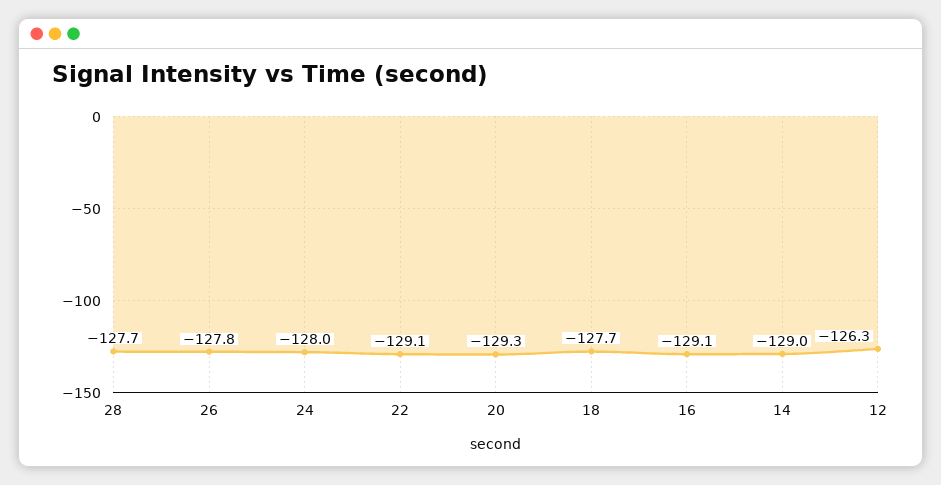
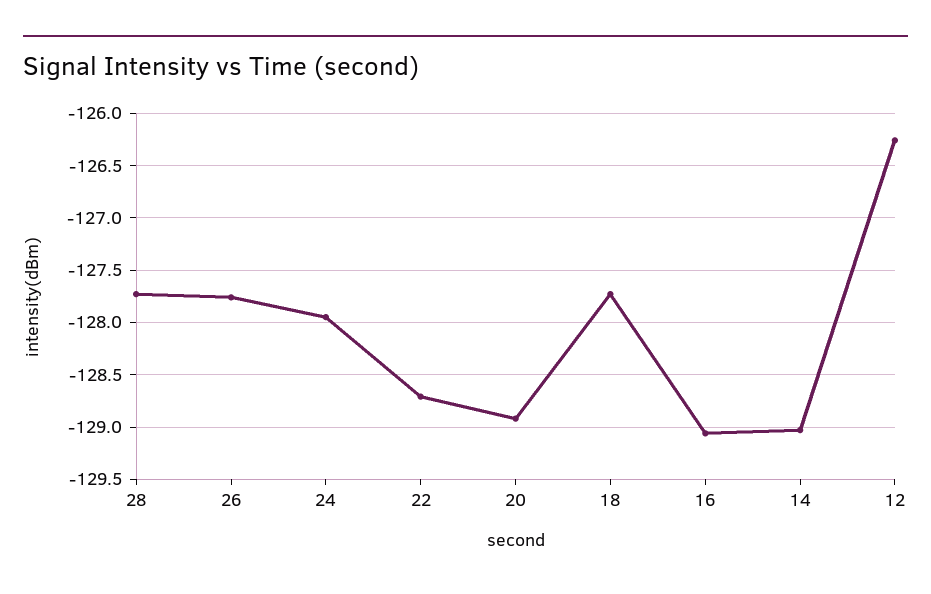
22: -129.1 -> -128.7
20: -129.3 -> -128.9

